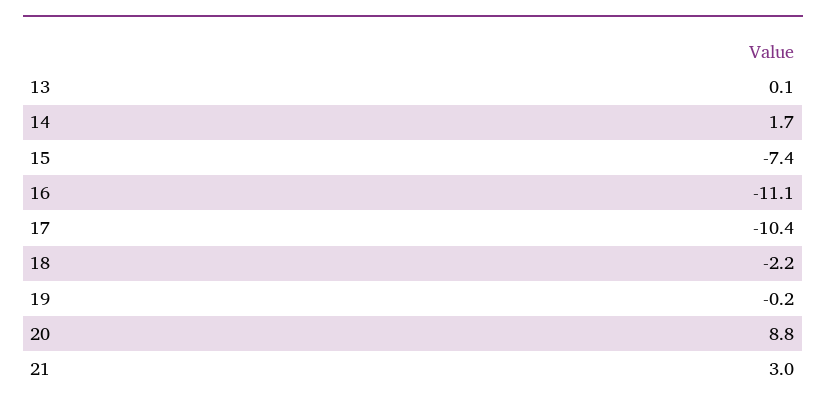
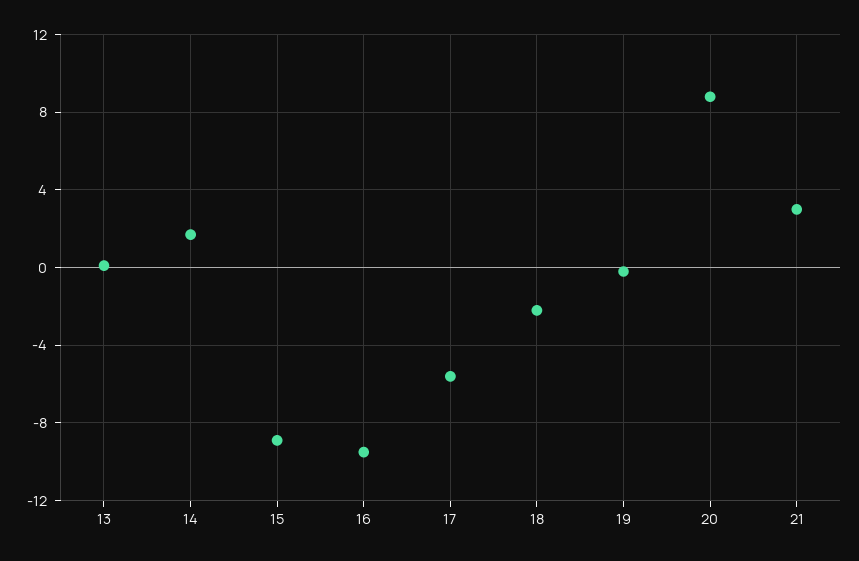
15: -7.4 -> -9
16: -11.1 -> -9.5
17: -10.4 -> -5.5

